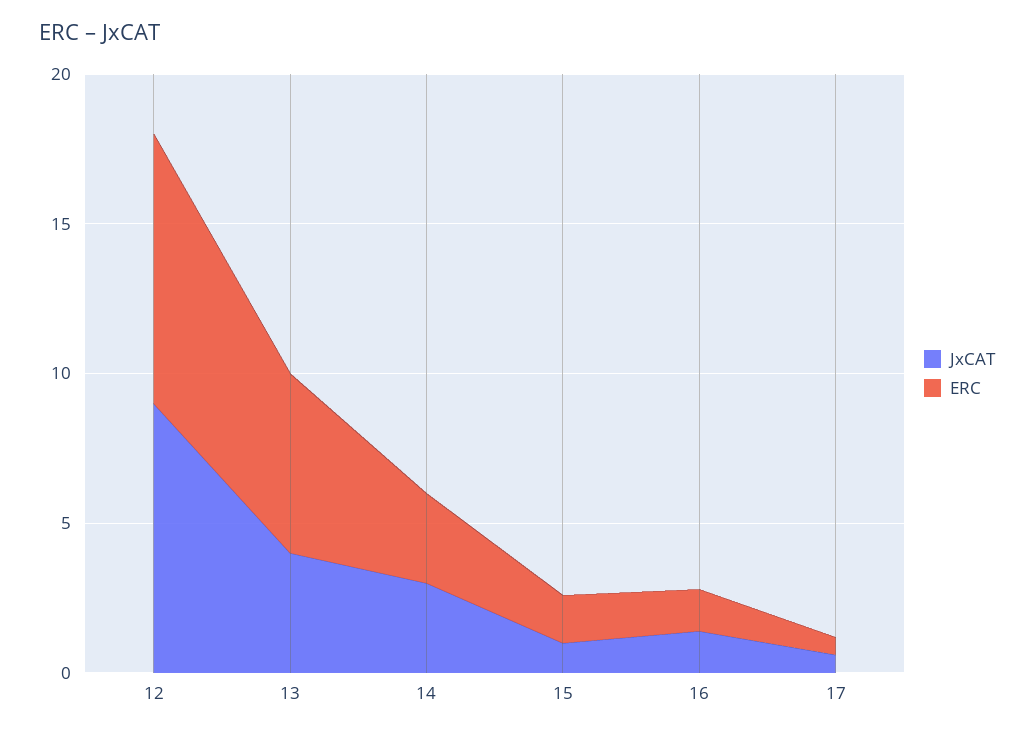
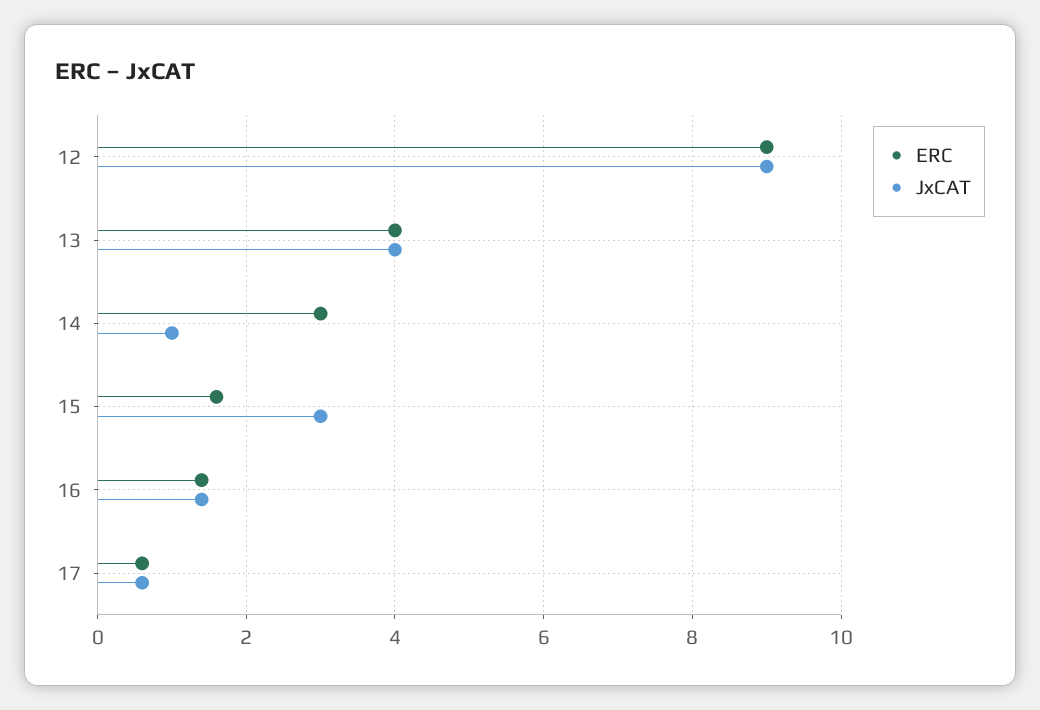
ERC, 13: 6 -> 4
JxCAT, 14: 3 -> 1
JxCAT, 15: 1 -> 3

